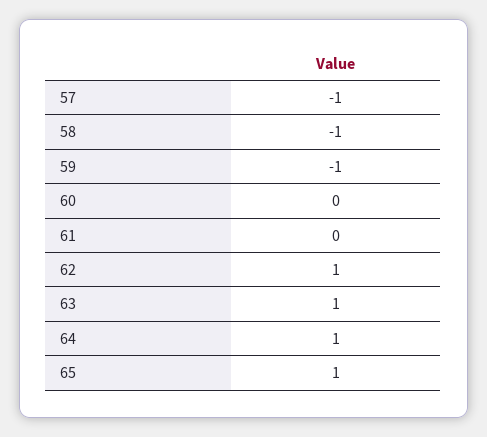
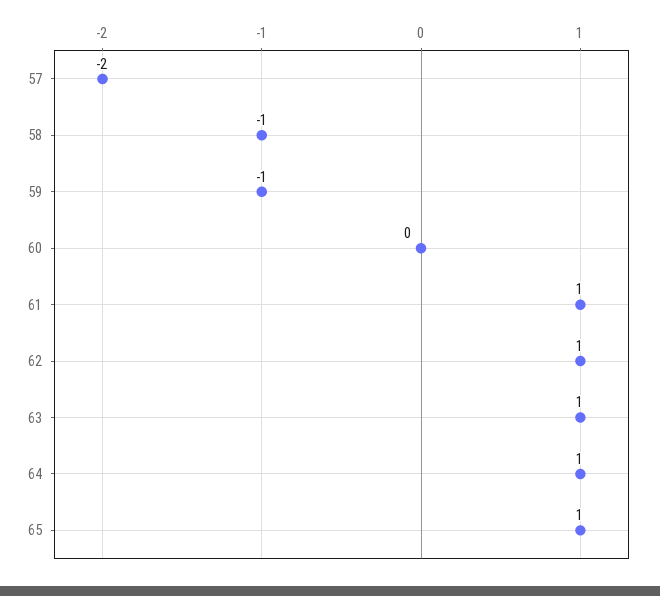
57: -1 -> -2
61: 0 -> 1

